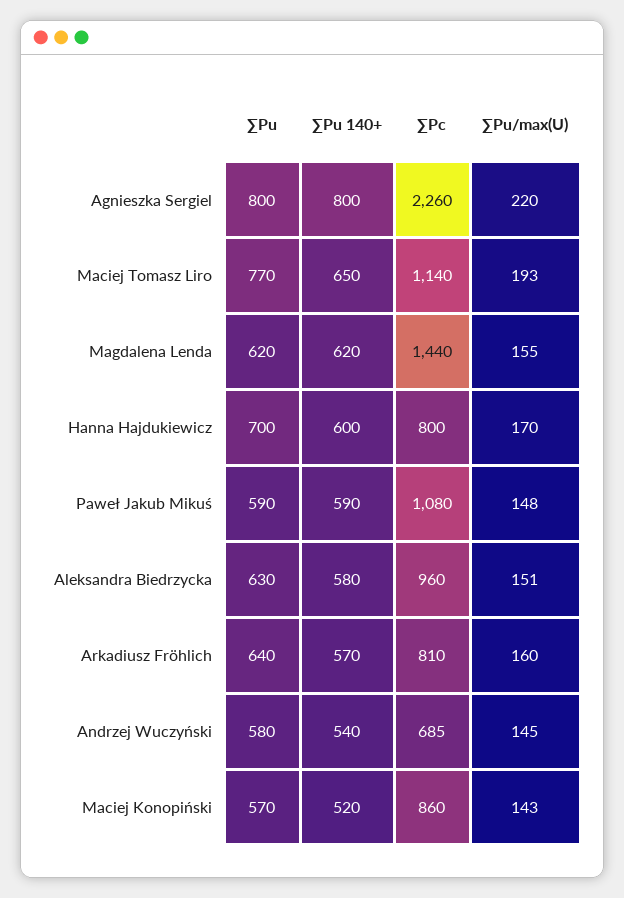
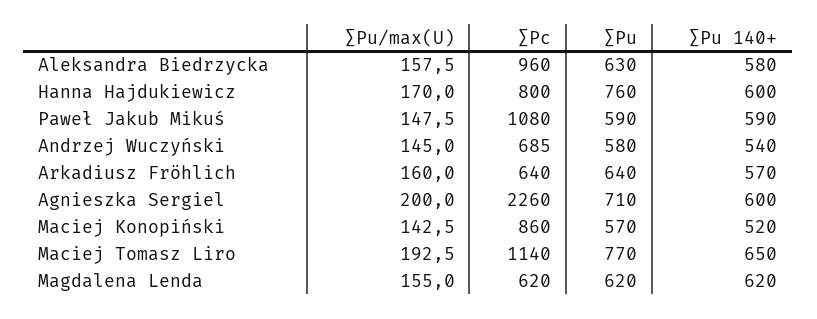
∑Pu, Agnieszka Sergiel: 800 -> 710
∑Pu 140+, Agnieszka Sergiel: 800 -> 600
∑Pu/max(U), Agnieszka Sergiel: 220 -> 200
∑Pc, Magdalena Lenda: 1440 -> 620
∑Pu, Hanna Hajdukiewicz: 700 -> 760
∑Pu/max(U), Aleksandra Biedrzycka: 151 -> 157.5
∑Pc, Arkadiusz Fröhlich: 810 -> 640

